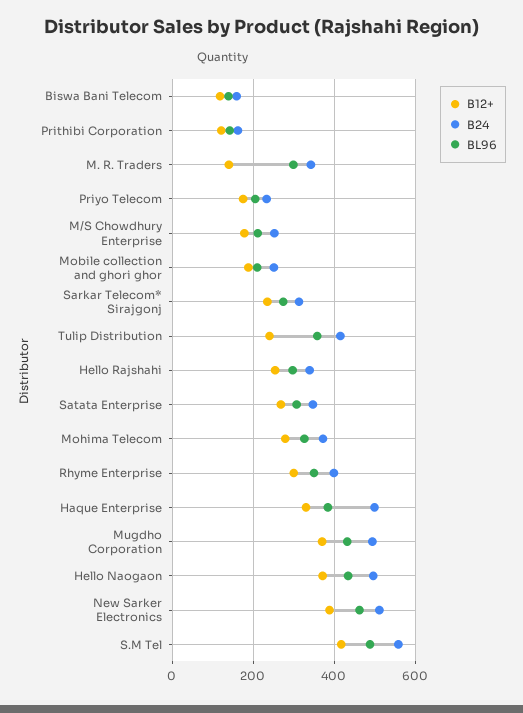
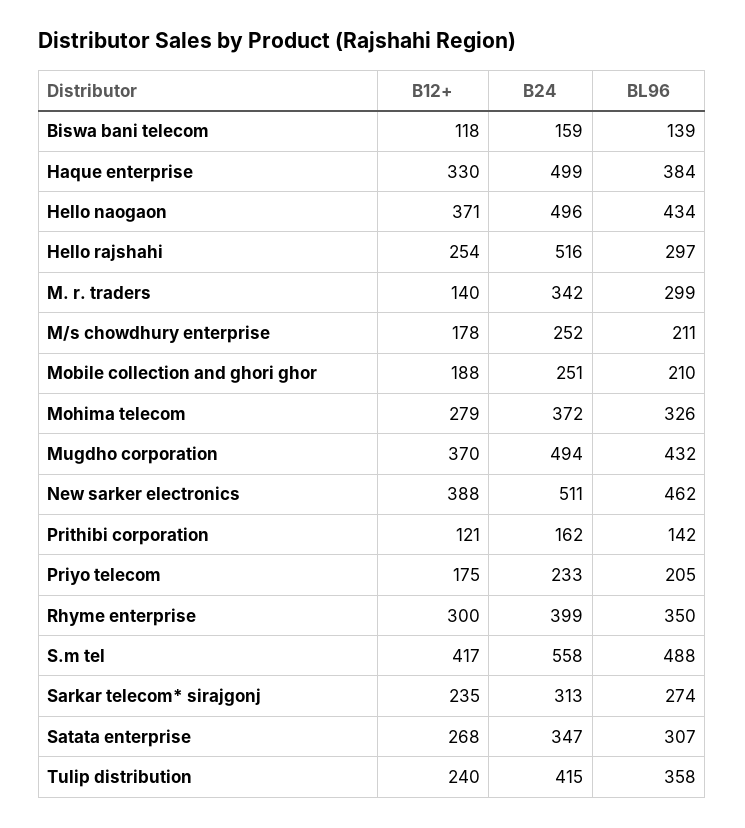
B24, Hello Rajshahi: 340 -> 516

